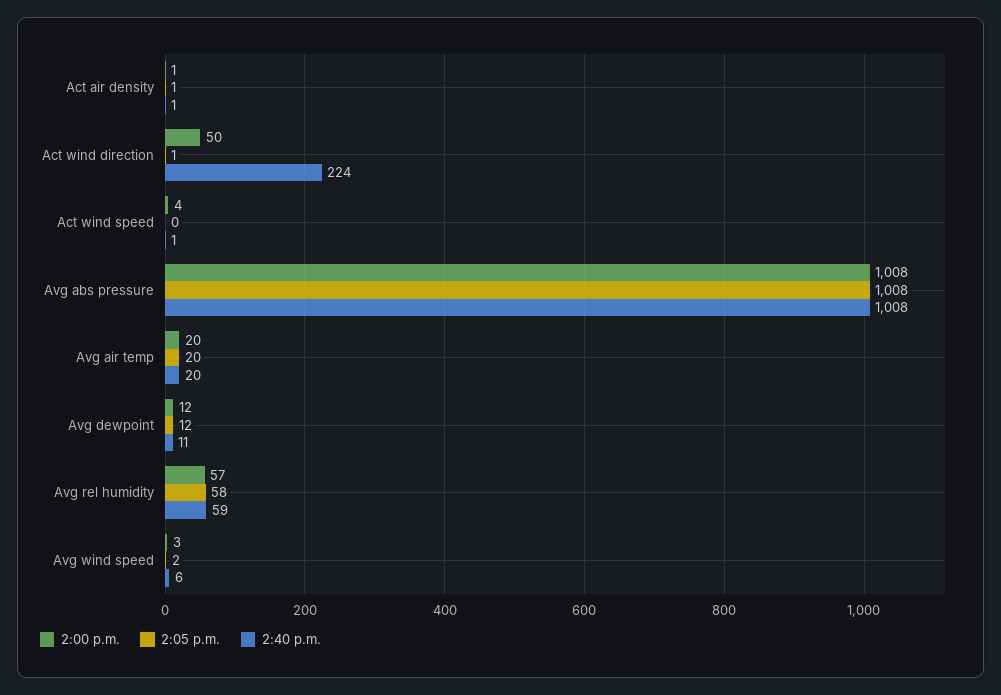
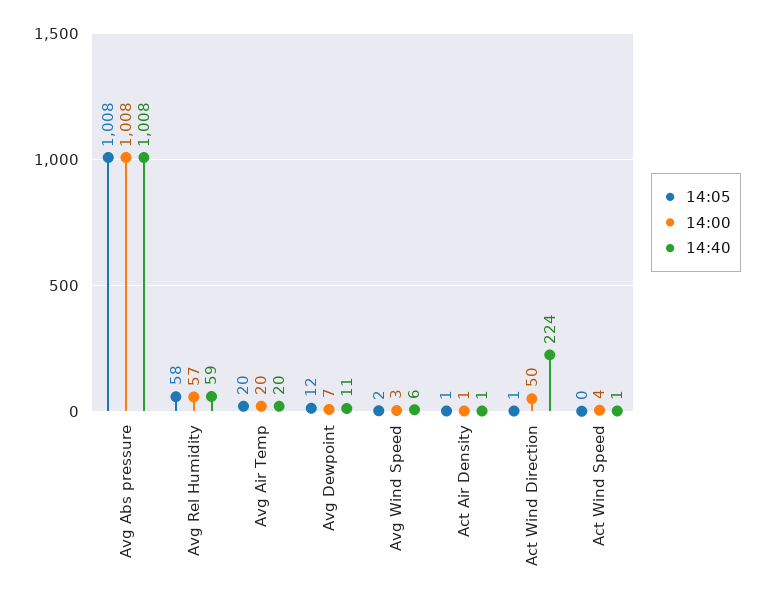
2:00 p.m., Avg dewpoint: 12 -> 7

